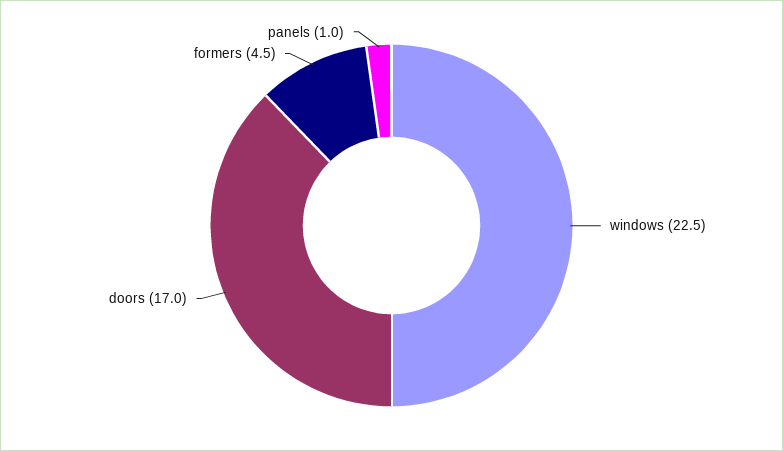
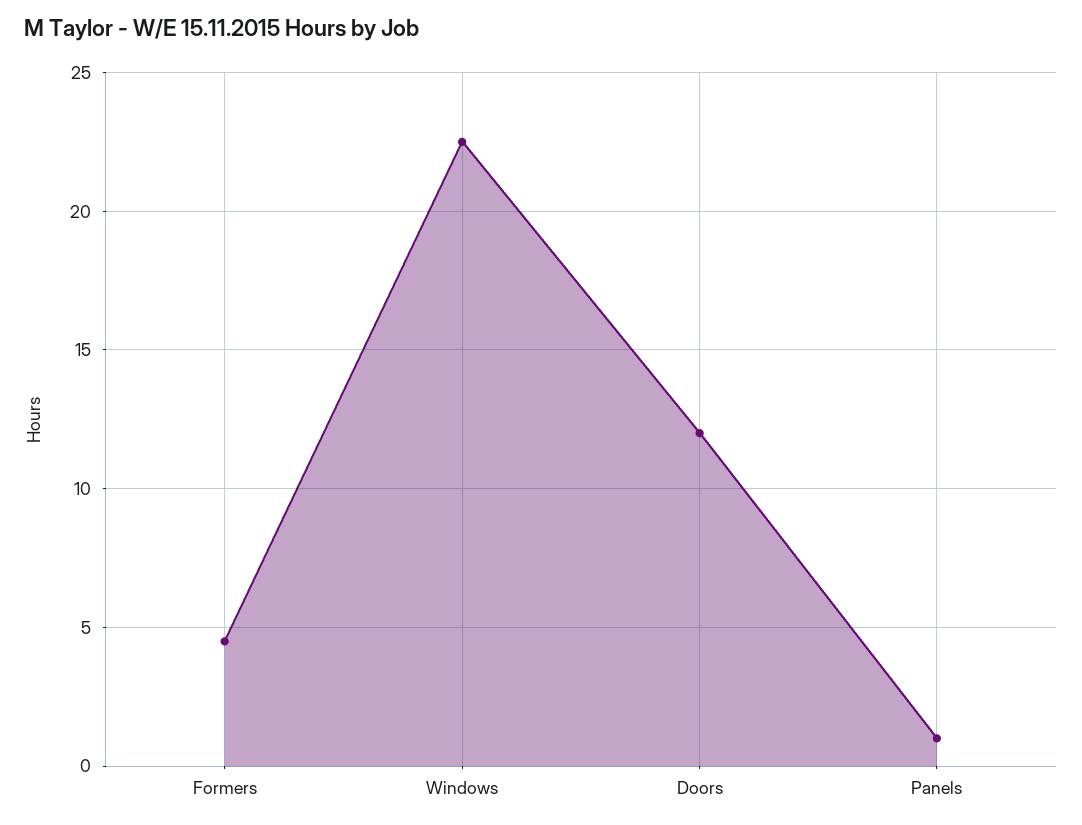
doors: 17 -> 12

